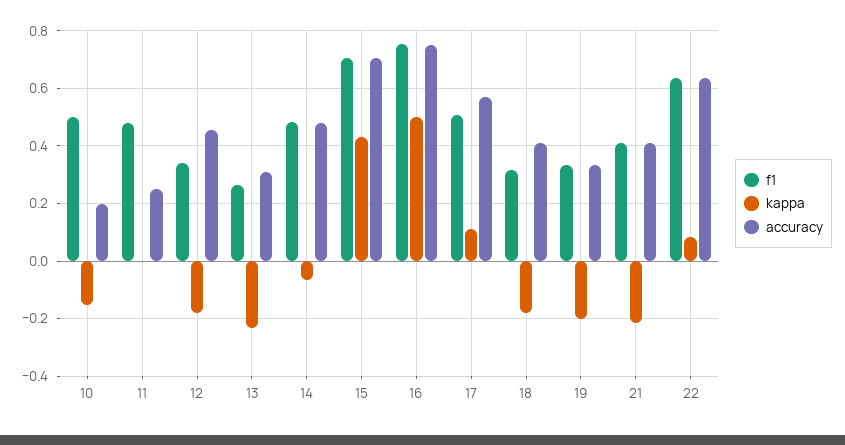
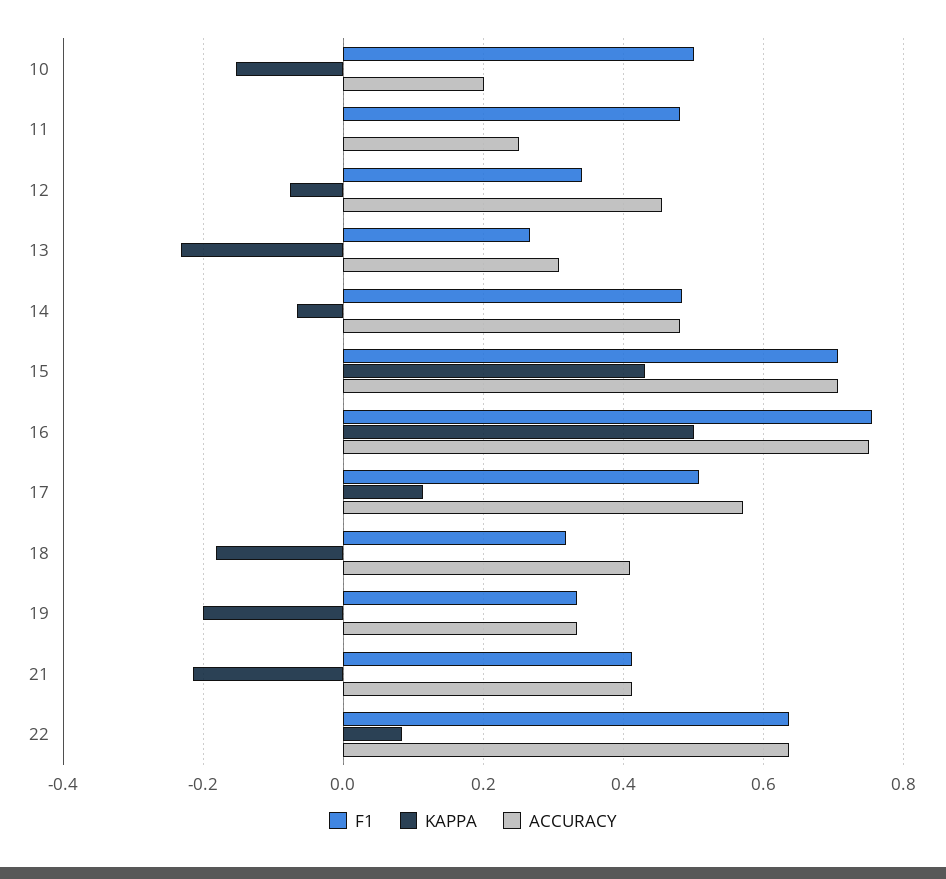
kappa, 12: -0.175 -> -0.08

